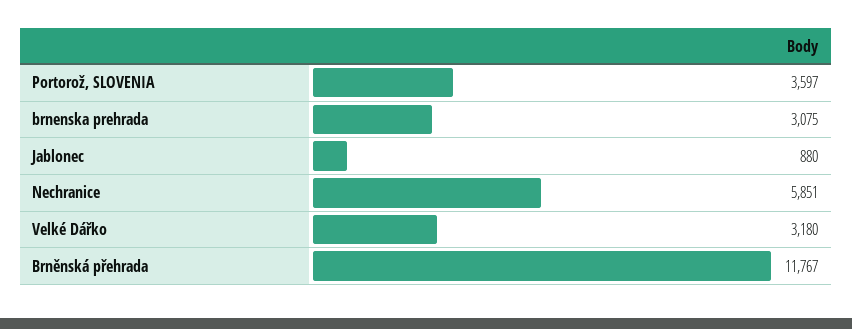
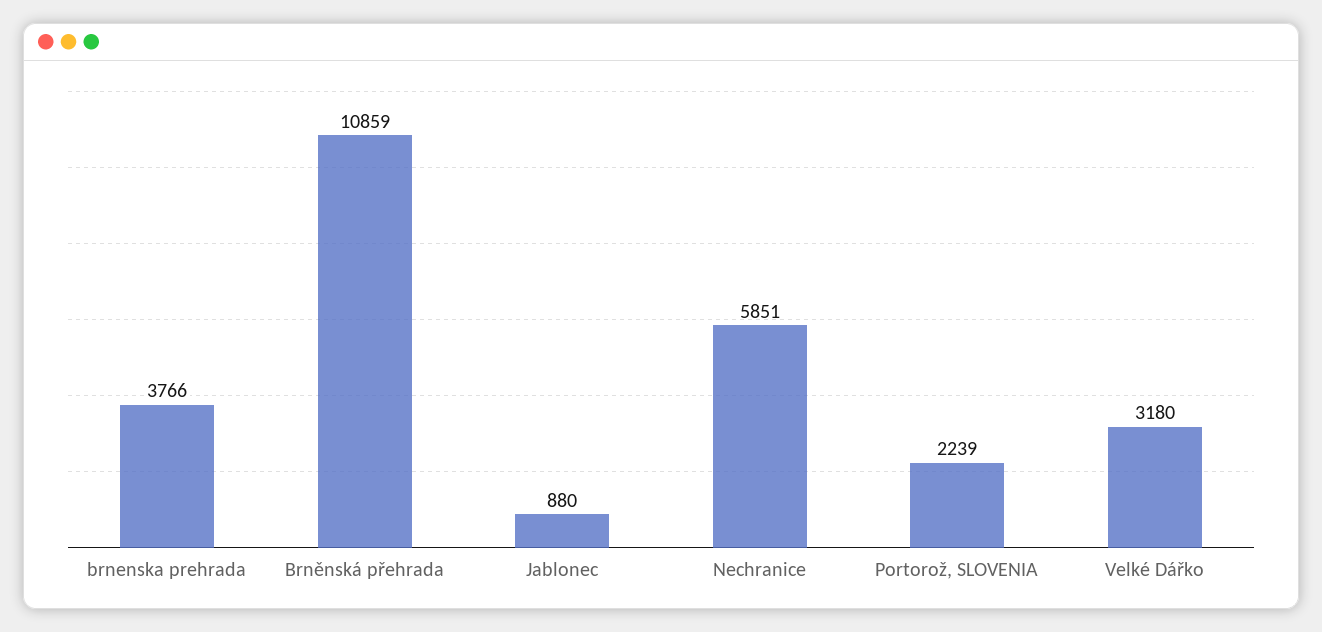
Portorož, SLOVENIA: 3597 -> 2239
brnenska prehrada: 3075 -> 3766
Brněnská přehrada: 11767 -> 10859

